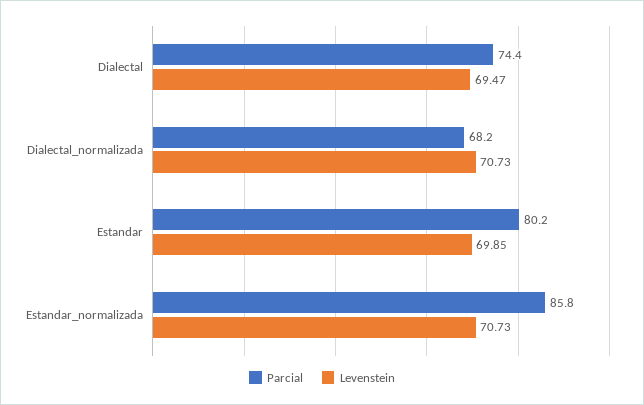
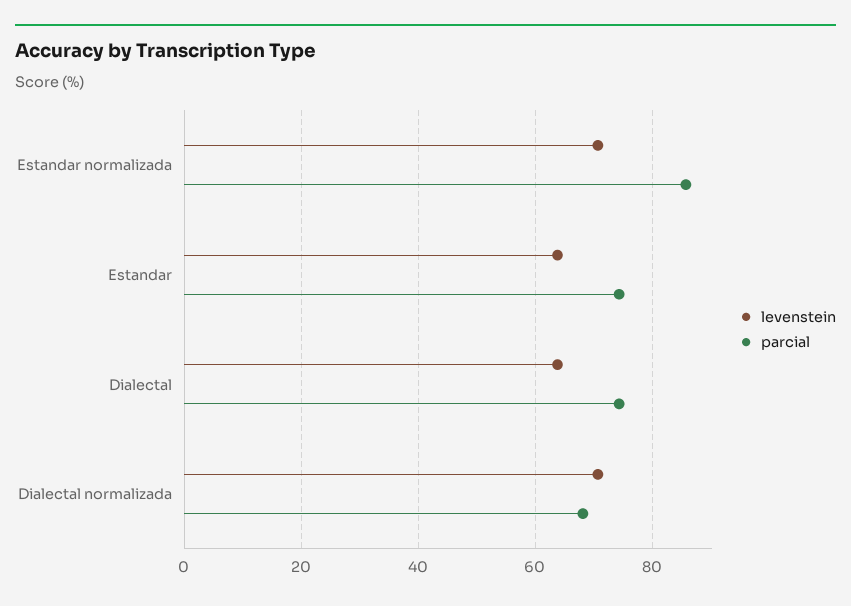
Levenstein, Dialectal: 69.47 -> 64
Parcial, Estandar: 80.2 -> 74
Levenstein, Estandar: 69.85 -> 64

